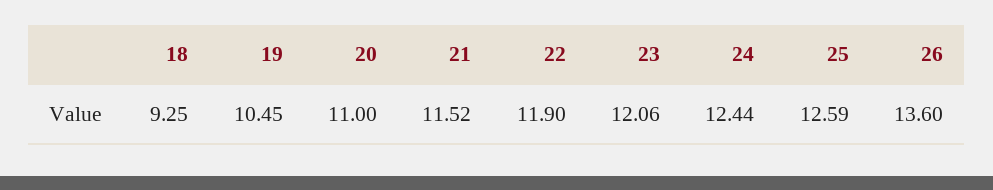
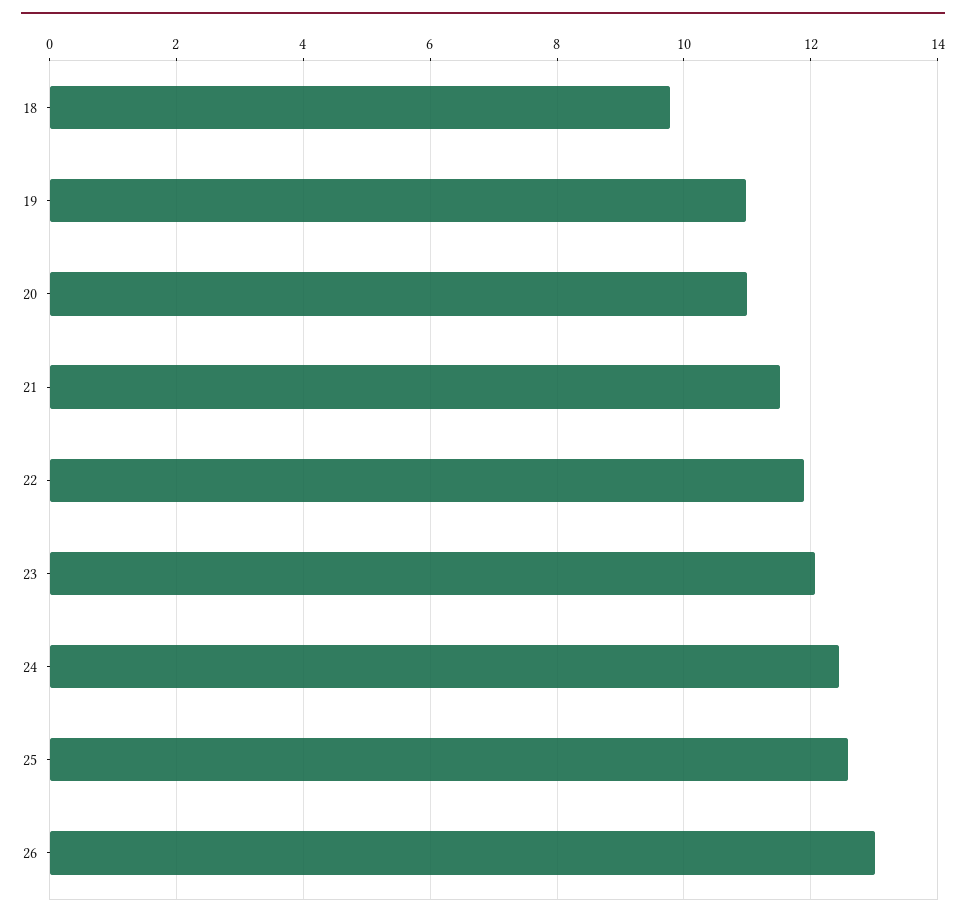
18: 9.25 -> 9.8
19: 10.45 -> 11
26: 13.6 -> 13

